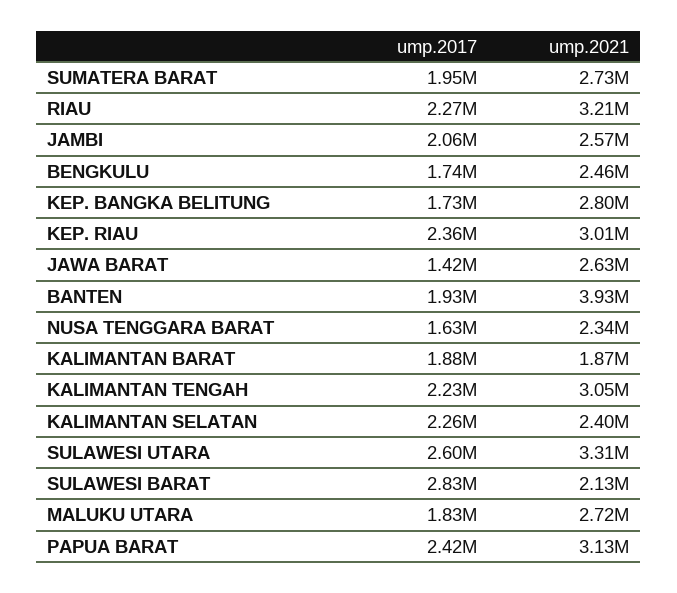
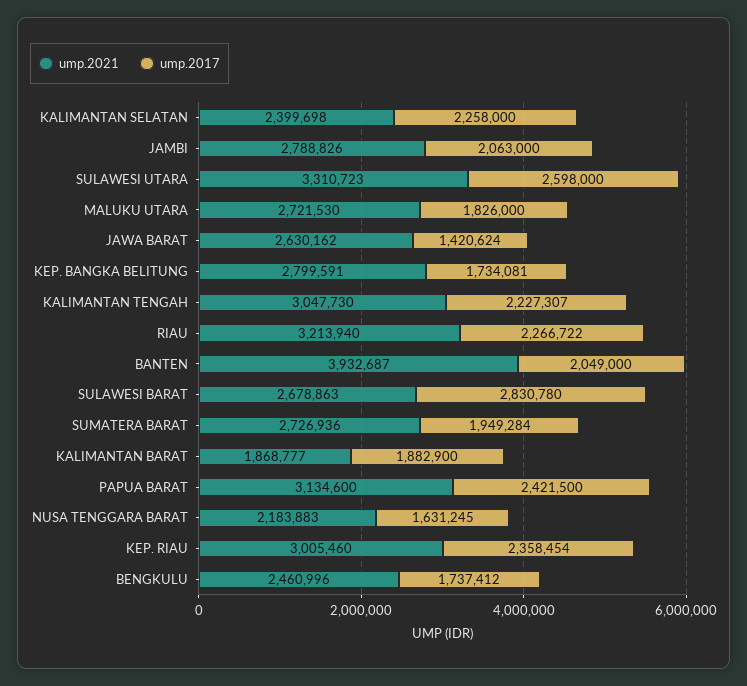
ump.2021, JAMBI: 2570000 -> 2788826
ump.2017, BANTEN: 1930000 -> 2049000
ump.2021, NUSA TENGGARA BARAT: 2340000 -> 2183883
ump.2021, SULAWESI BARAT: 2130000 -> 2678863

